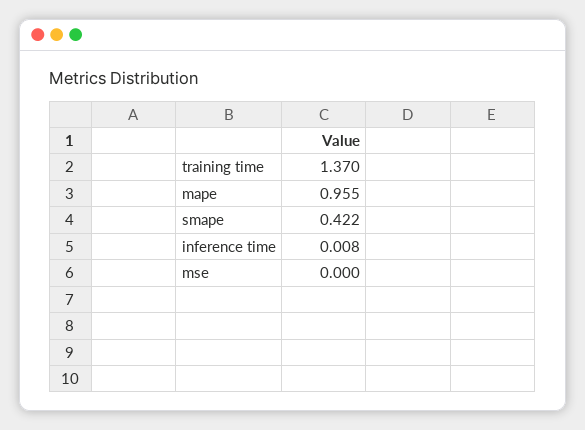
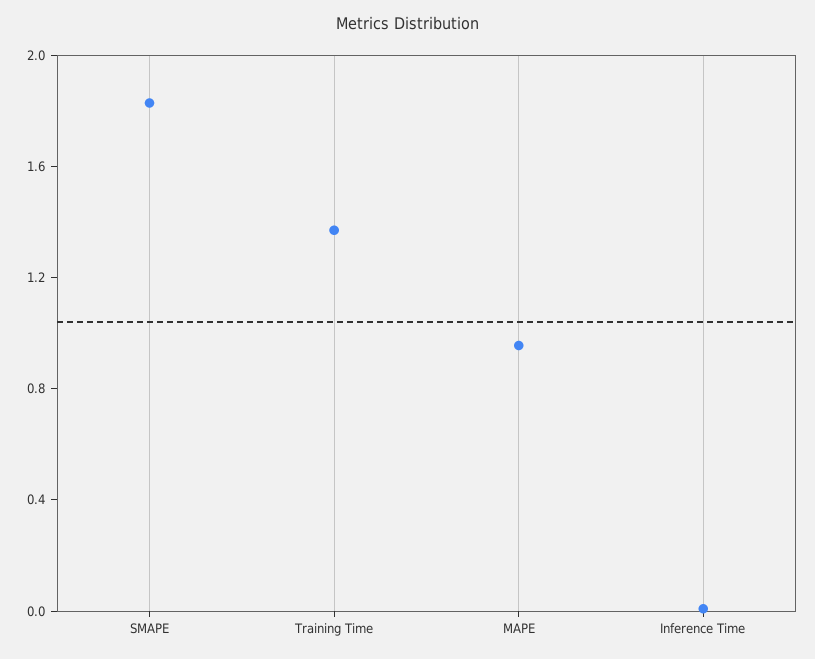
smape: 0.422 -> 1.8
mse: 0 -> none

